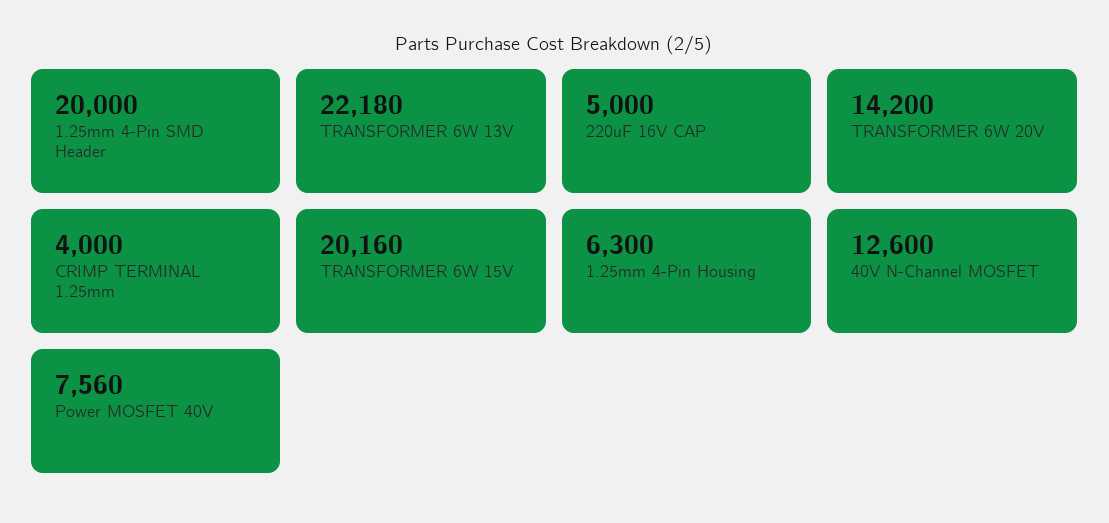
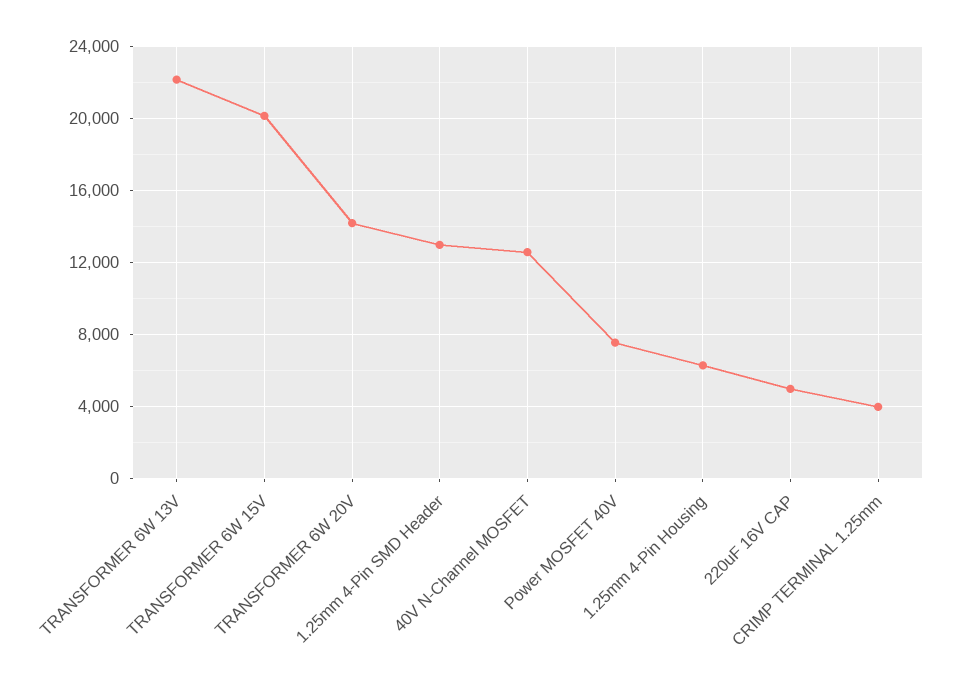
1.25mm 4-Pin SMD Header: 20000 -> 13000

